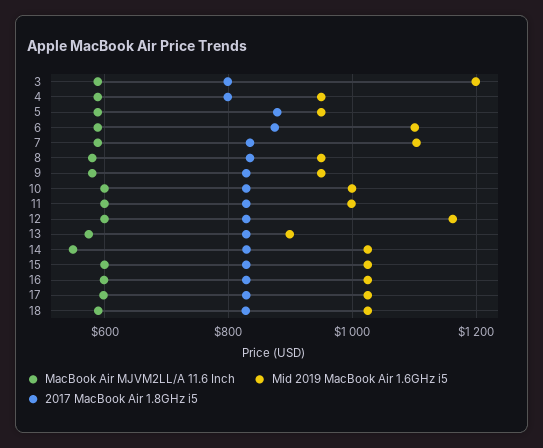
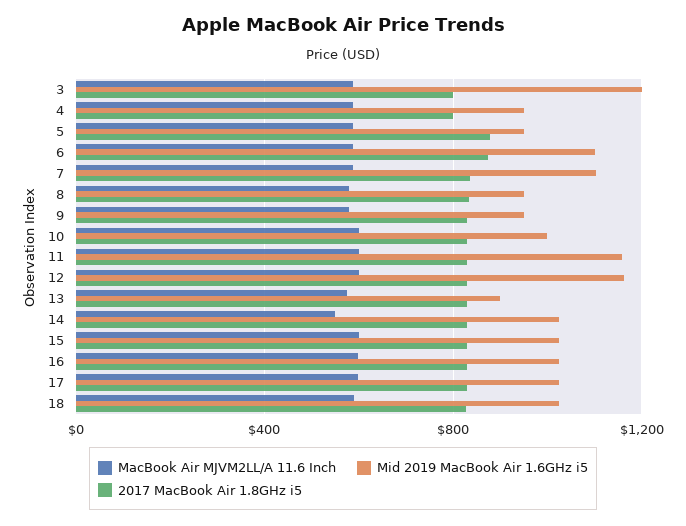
Mid 2019 MacBook Air 1.6GHz i5, 11: 1000 -> 1150

